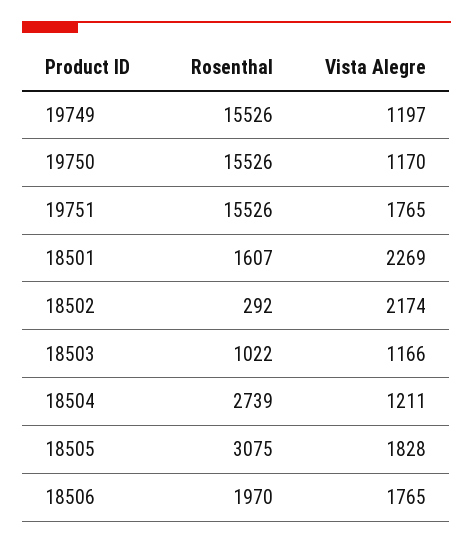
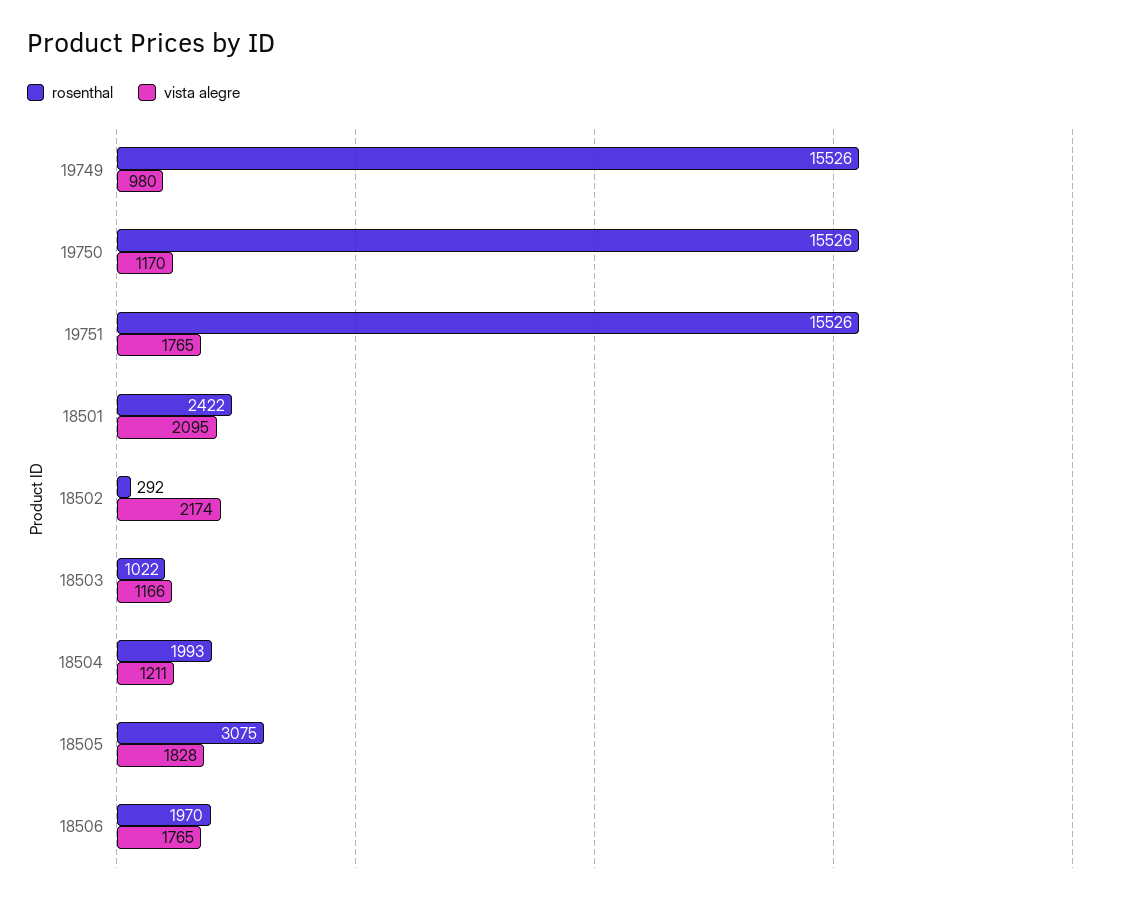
Vista Alegre, 19749: 1197 -> 980
Rosenthal, 18501: 1607 -> 2422
Vista Alegre, 18501: 2269 -> 2095
Rosenthal, 18504: 2739 -> 1993

